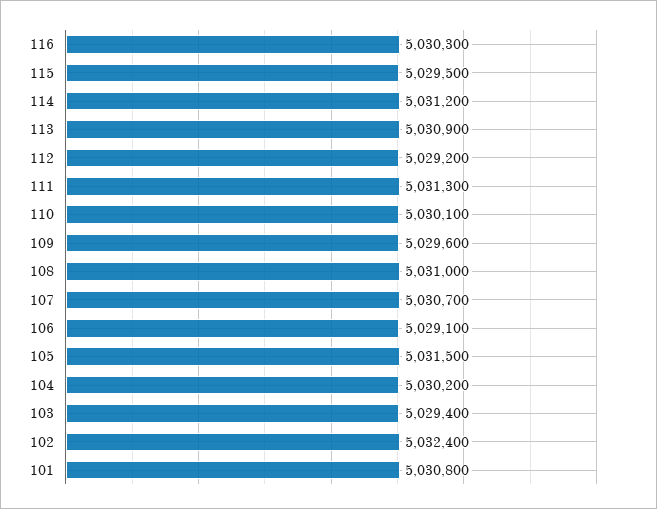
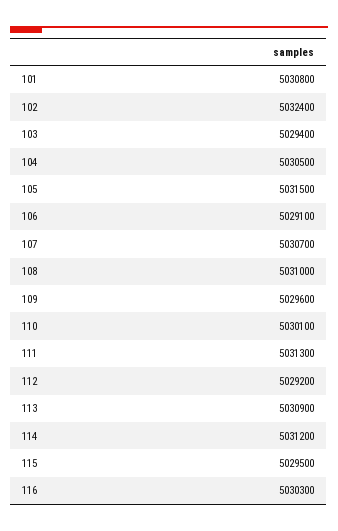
104: 5030200 -> 5030500

